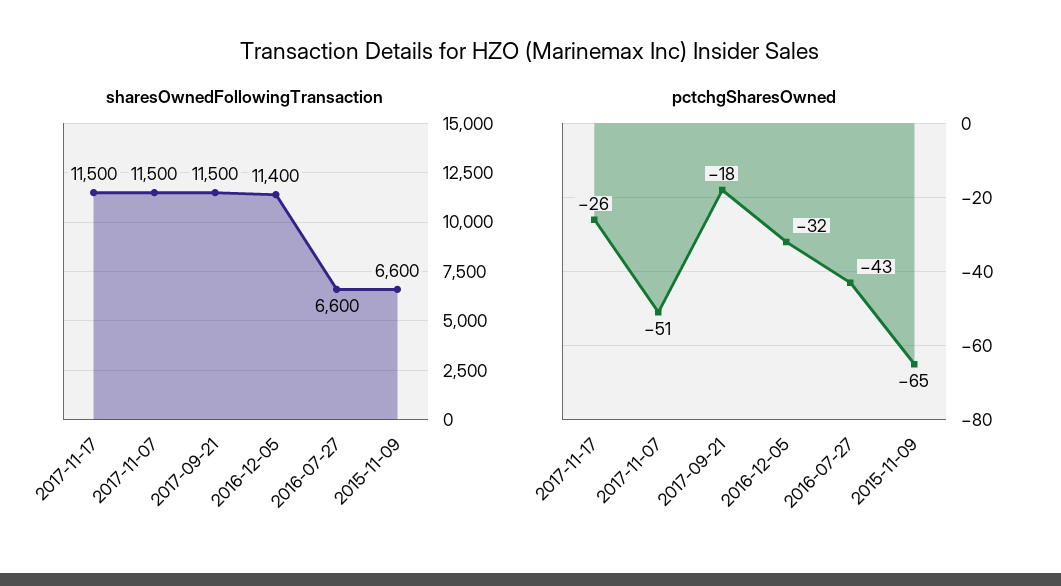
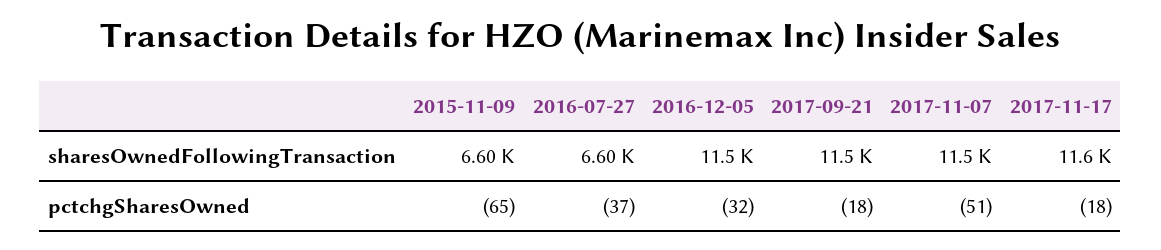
sharesOwnedFollowingTransaction, 2017-11-17: 11500 -> 11600
sharesOwnedFollowingTransaction, 2016-12-05: 11400 -> 11500
pctchgSharesOwned, 2017-11-17: -26 -> -18
pctchgSharesOwned, 2016-07-27: -43 -> -37

